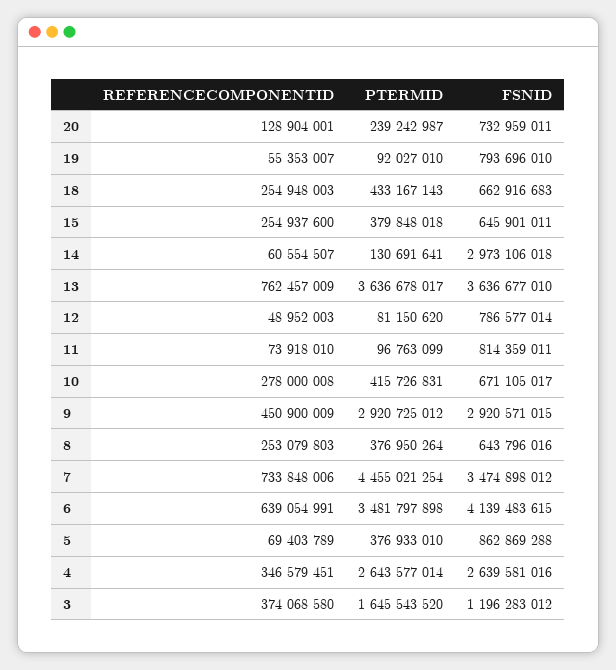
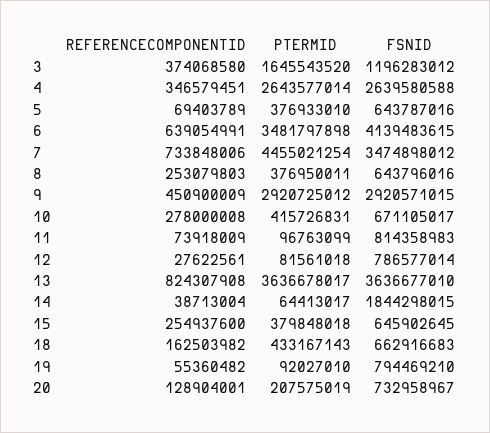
PTERMID, 20: 239242987 -> 207575019
FSNID, 20: 732959011 -> 732958967
REFERENCECOMPONENTID, 19: 55353007 -> 55360482
FSNID, 19: 793696010 -> 794469210
REFERENCECOMPONENTID, 18: 254948003 -> 162503982
FSNID, 15: 645901011 -> 645902645
REFERENCECOMPONENTID, 14: 60554507 -> 38713004
PTERMID, 14: 130691641 -> 64413017
FSNID, 14: 2973106018 -> 1844298015
REFERENCECOMPONENTID, 13: 762457009 -> 824307908
REFERENCECOMPONENTID, 12: 48952003 -> 27622561
PTERMID, 12: 81150620 -> 81561018
REFERENCECOMPONENTID, 11: 73918010 -> 73918009
FSNID, 11: 814359011 -> 814358983
PTERMID, 8: 376950264 -> 376950011
FSNID, 5: 862869288 -> 643787016
FSNID, 4: 2639581016 -> 2639580588

